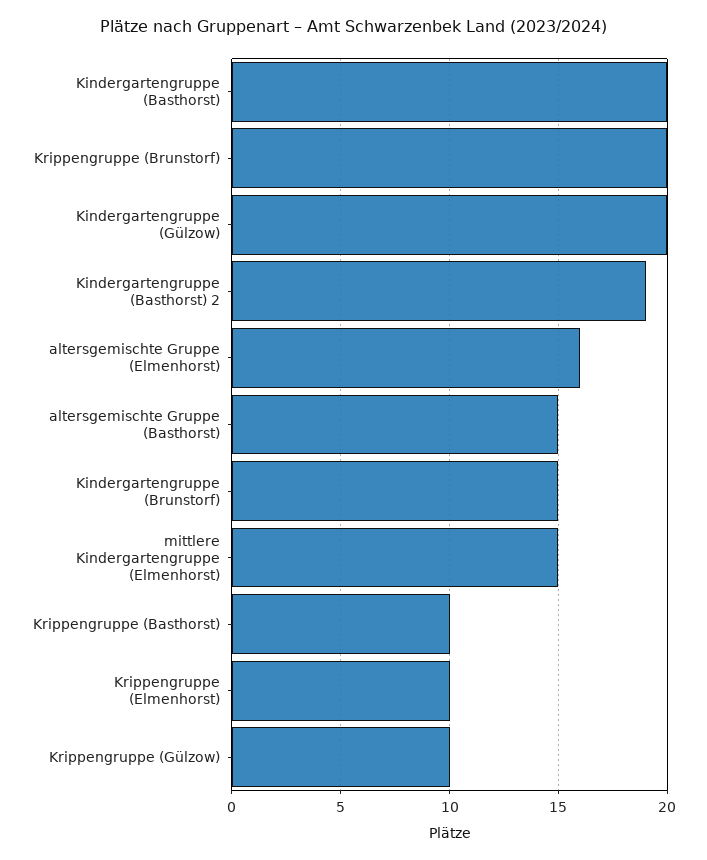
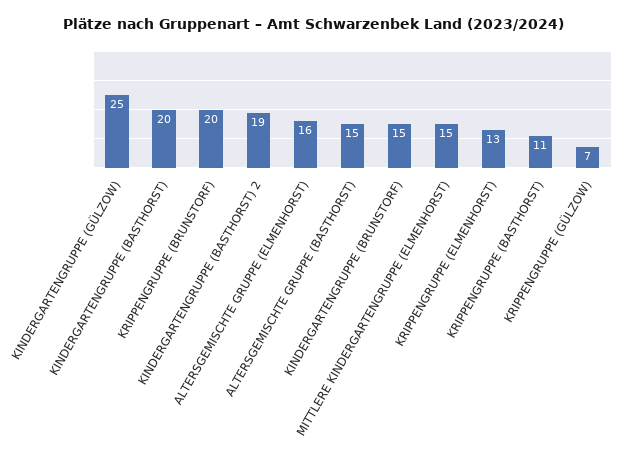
Kindergartengruppe (Gülzow): 20 -> 25
Krippengruppe (Basthorst): 10 -> 11
Krippengruppe (Elmenhorst): 10 -> 13
Krippengruppe (Gülzow): 10 -> 7

